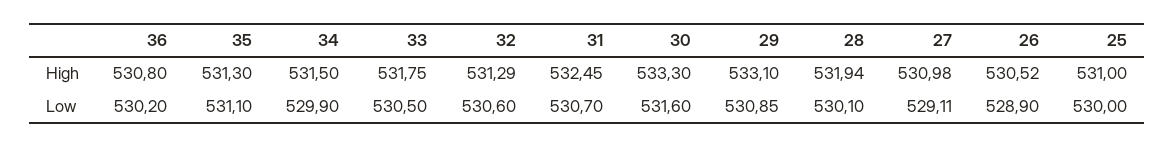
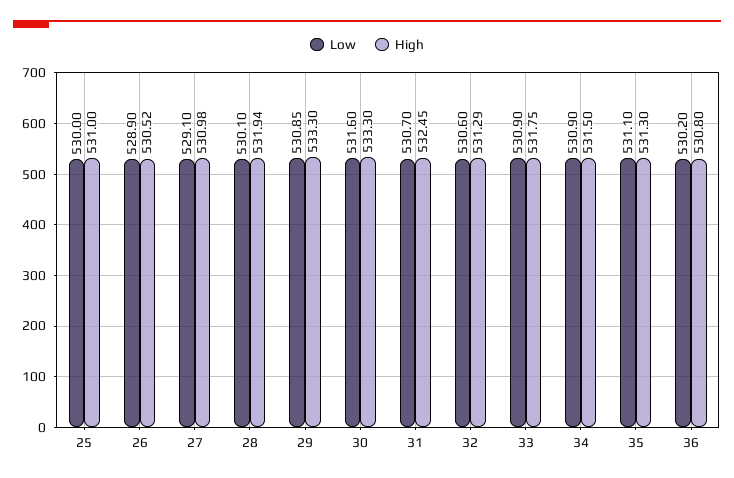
High, 29: 533.1 -> 533.3
Low, 34: 529.9 -> 530.9
Low, 33: 530.5 -> 530.9
Low, 27: 529.11 -> 529.1

